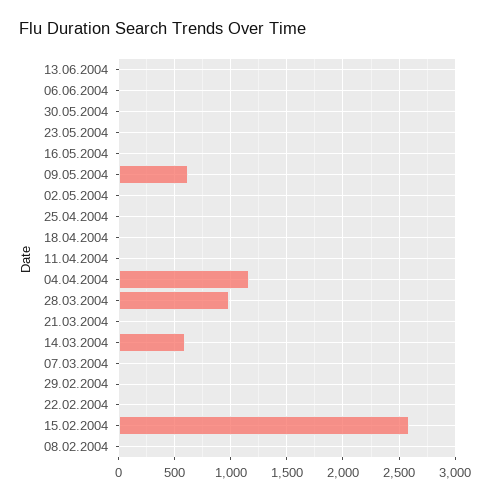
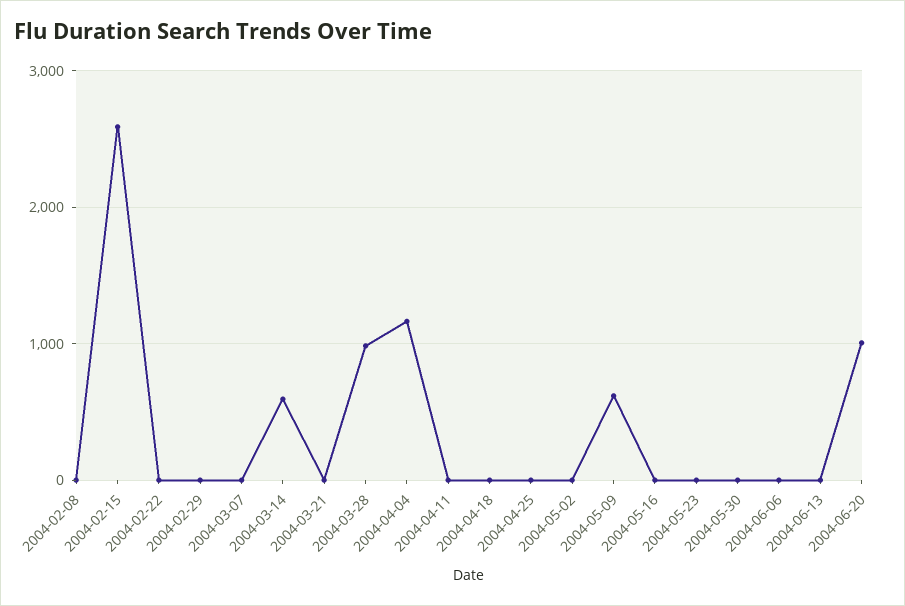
2004-06-20: none -> 1000

